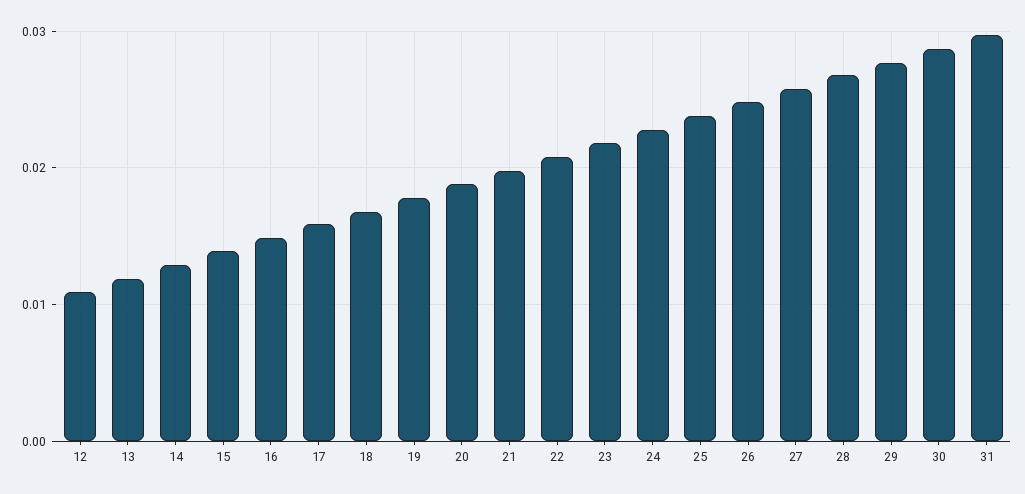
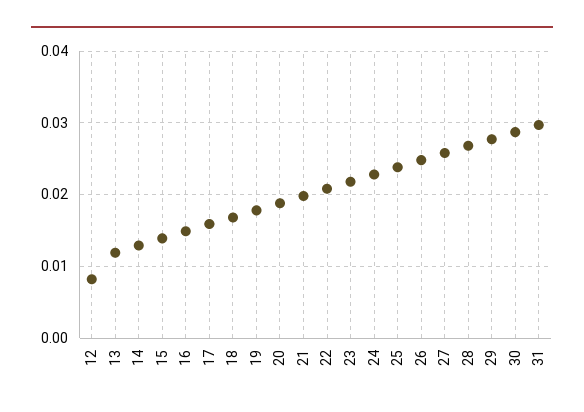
12: 0.011 -> 0.008

